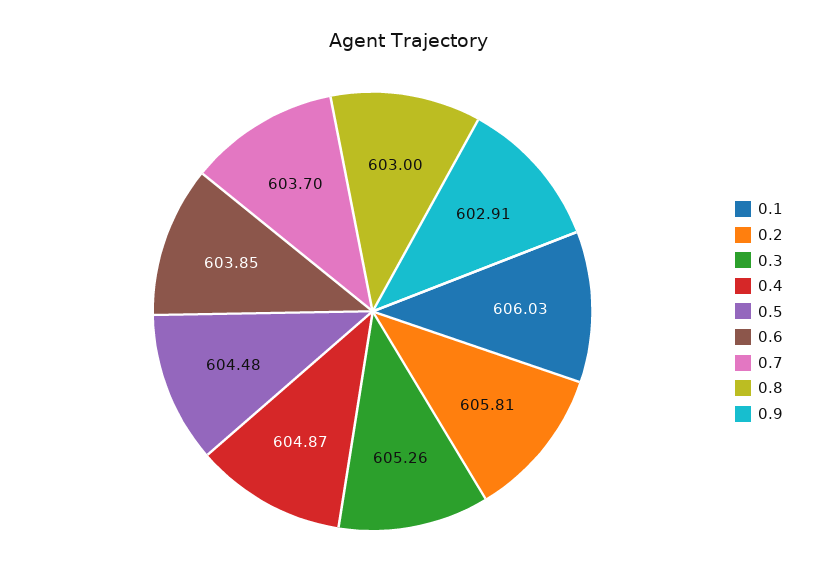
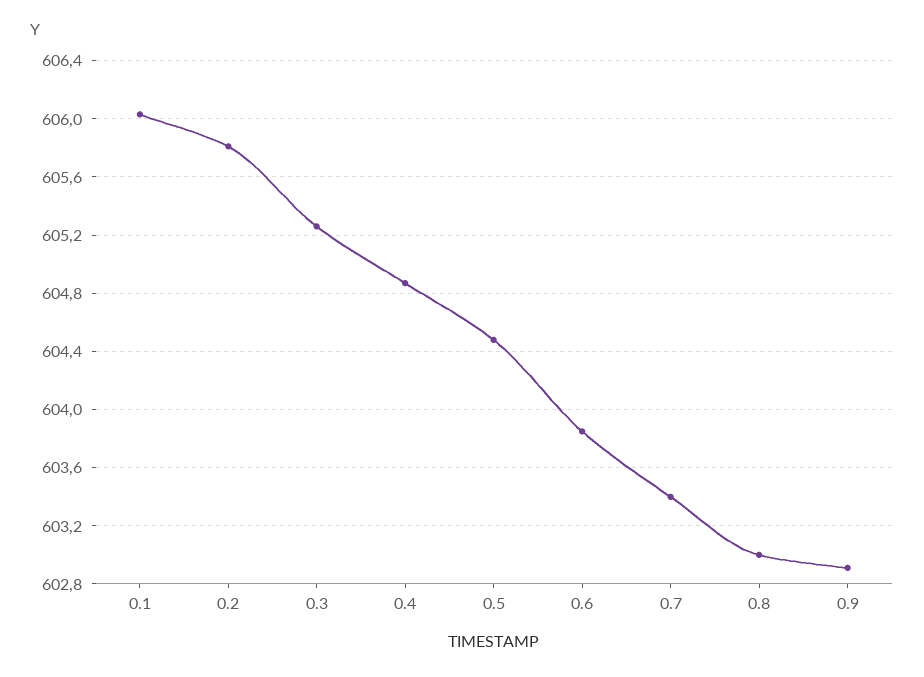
0.7: 603.7 -> 603.4

